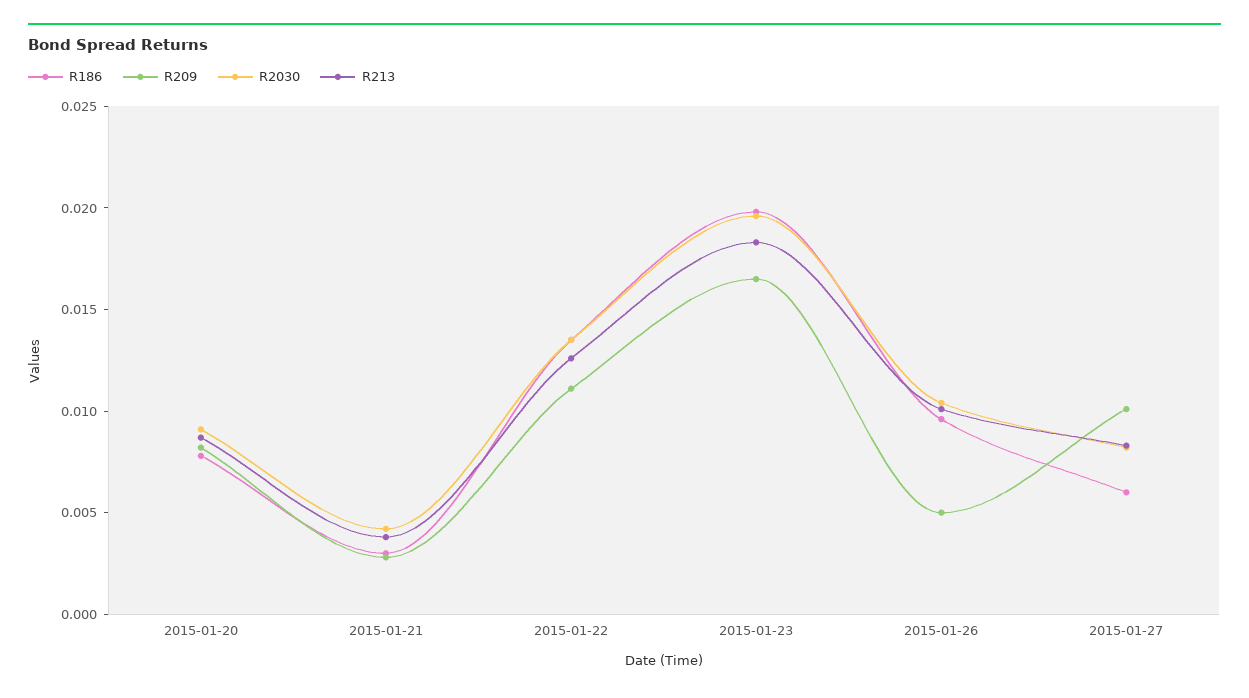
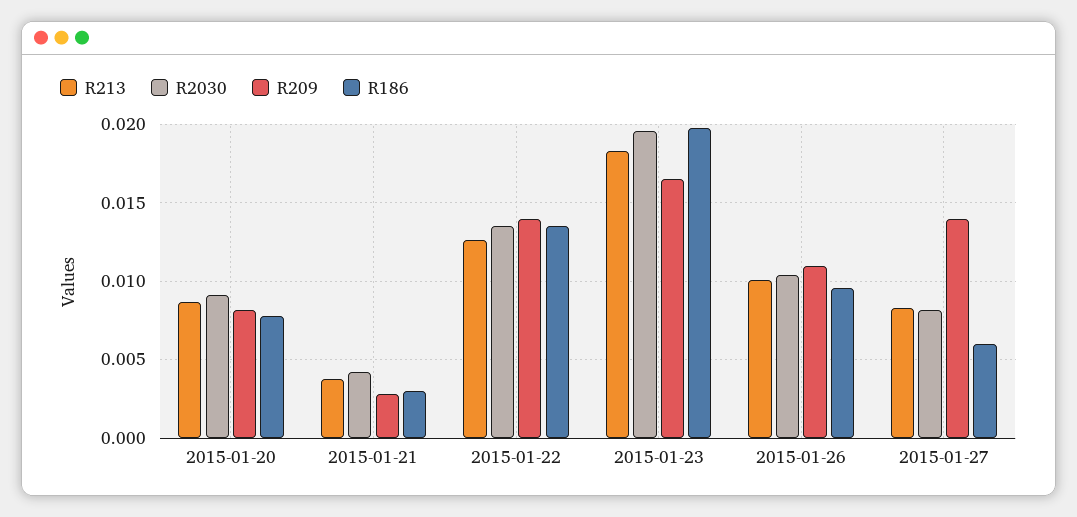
R209, 2015-01-22: 0.011 -> 0.014
R209, 2015-01-26: 0.005 -> 0.011
R209, 2015-01-27: 0.01 -> 0.014

